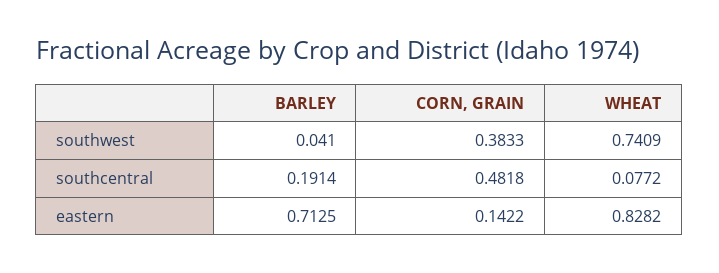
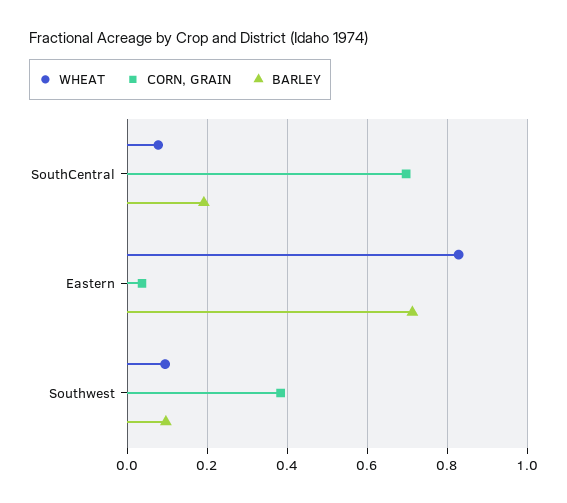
BARLEY, southwest: 0.041 -> 0.1
WHEAT, southwest: 0.7409 -> 0.1
CORN, GRAIN, southcentral: 0.4818 -> 0.7
CORN, GRAIN, eastern: 0.1422 -> 0.04

